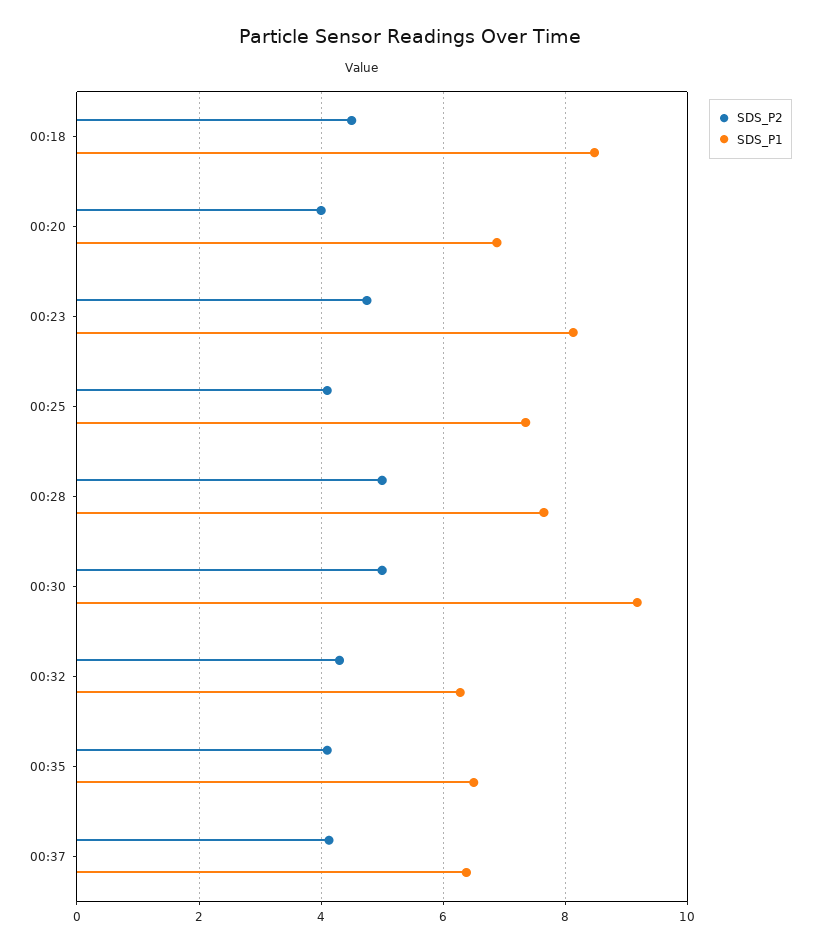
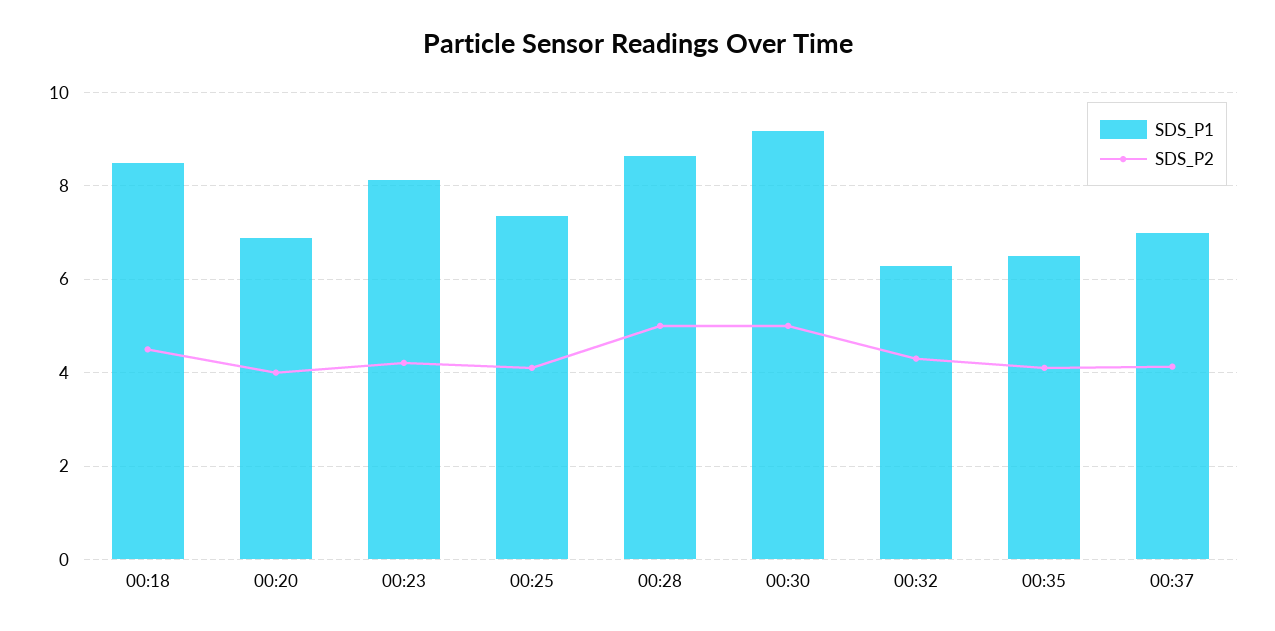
SDS_P2, 00:23: 4.8 -> 4.2
SDS_P1, 00:28: 7.6 -> 8.6
SDS_P1, 00:37: 6.4 -> 7

